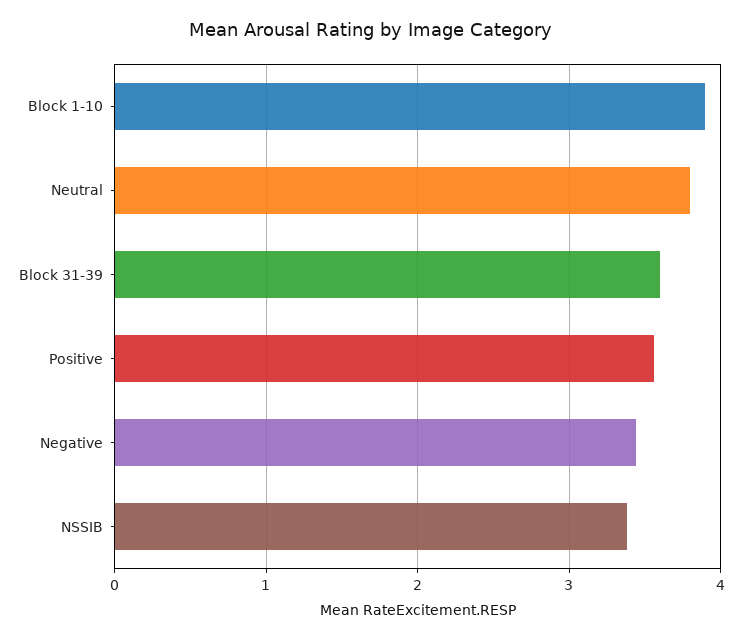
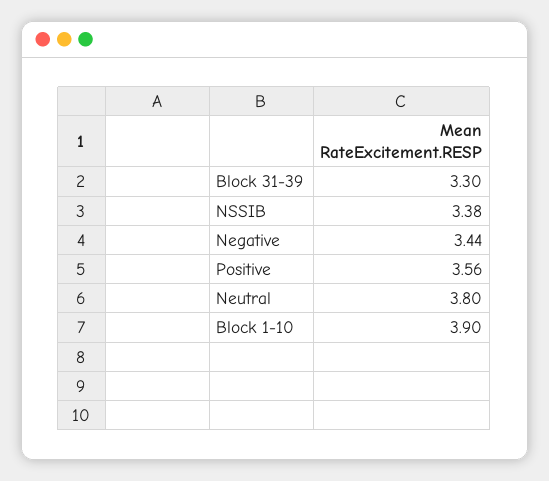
Block 31-39: 3.6 -> 3.3

